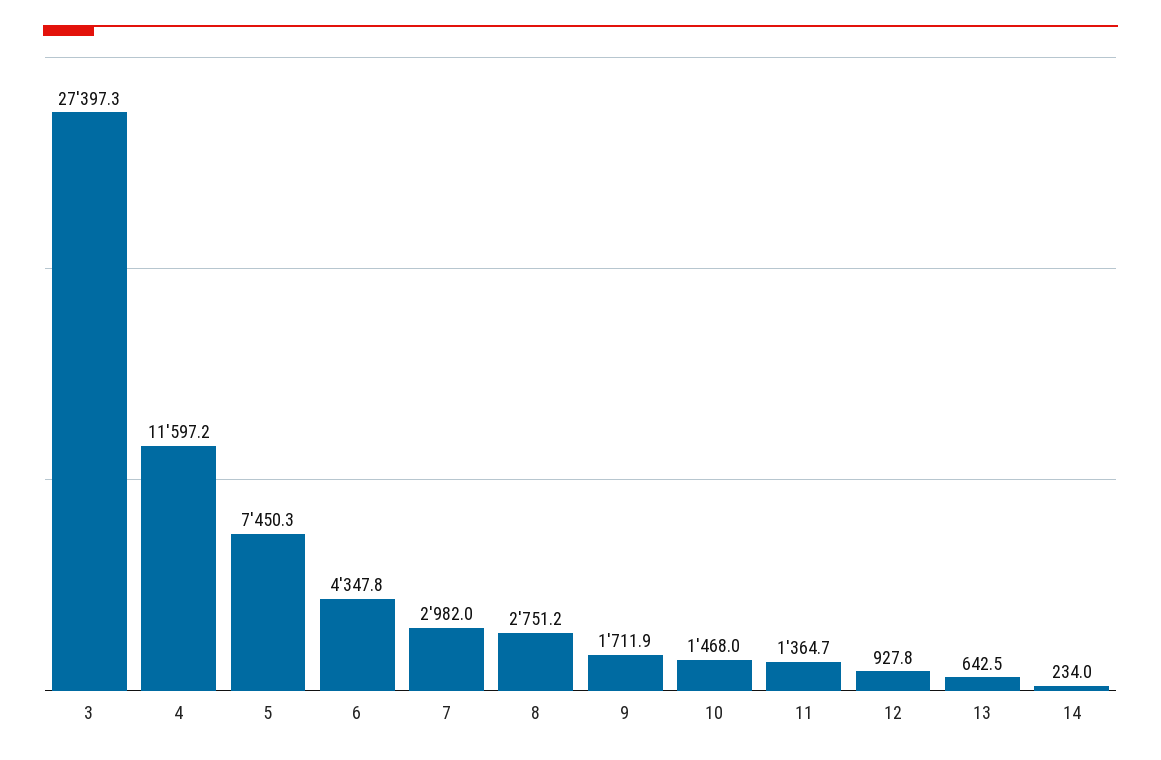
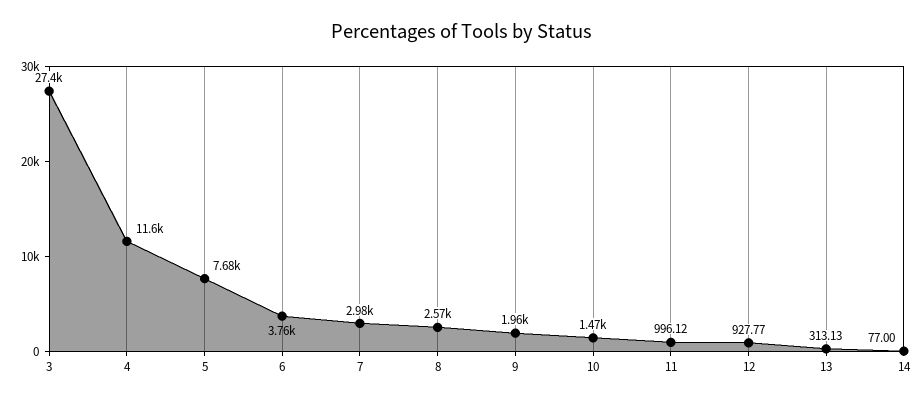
5: 7450.3 -> 7680
6: 4347.8 -> 3760
8: 2751.2 -> 2570
9: 1711.9 -> 1960
11: 1364.7 -> 996.12
13: 642.5 -> 313.13
14: 234 -> 77

